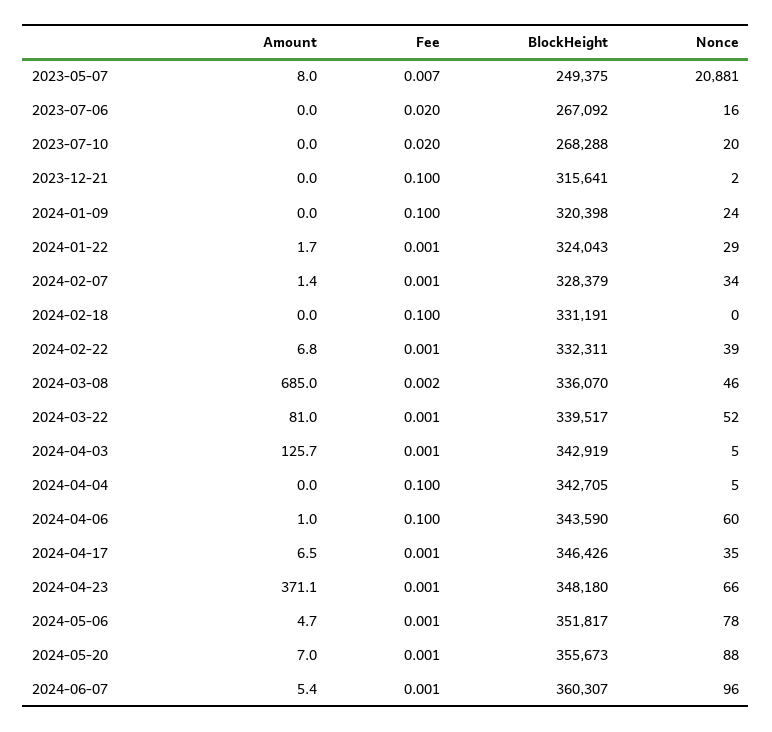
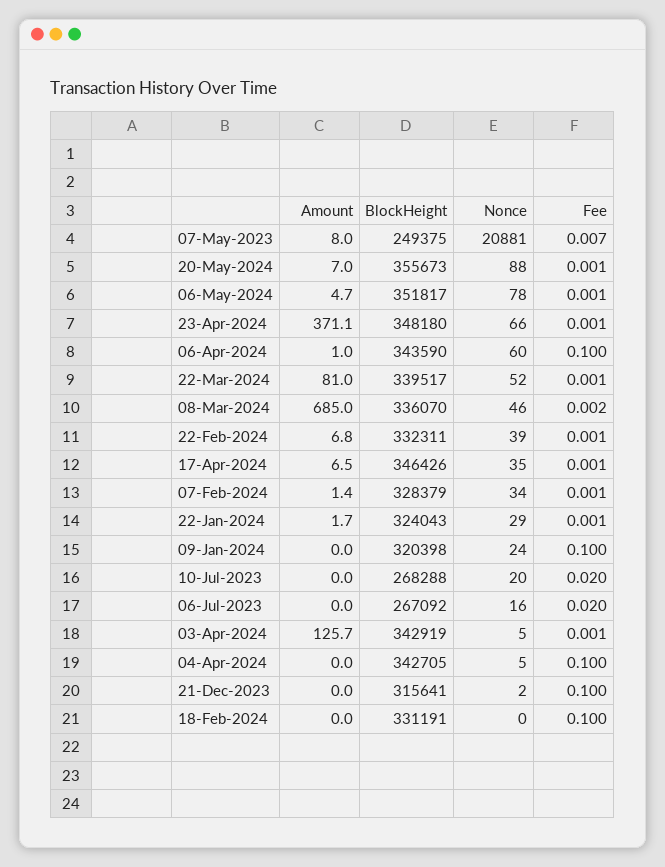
Amount, 2024-06-07: 5.4 -> none
Fee, 2024-06-07: 0.001 -> none
BlockHeight, 2024-06-07: 360307 -> none
Nonce, 2024-06-07: 96 -> none

